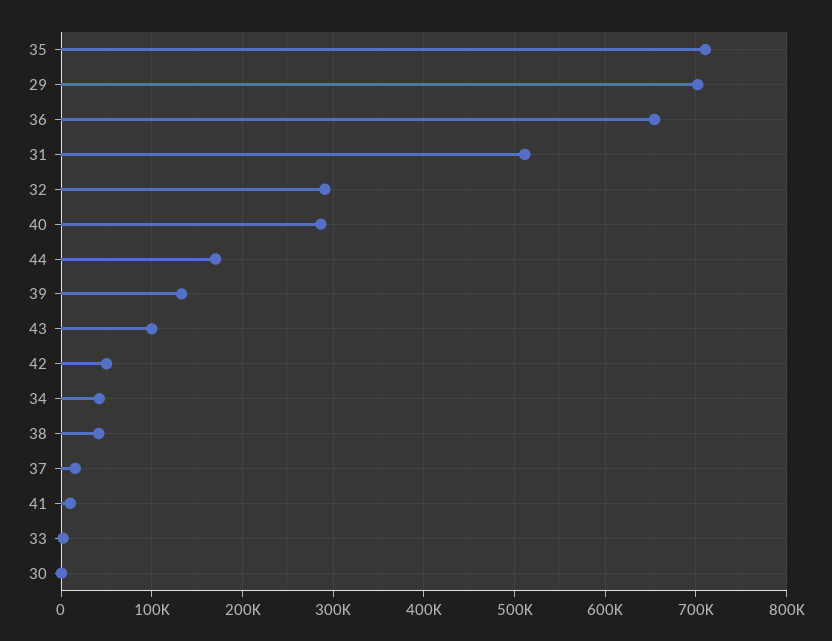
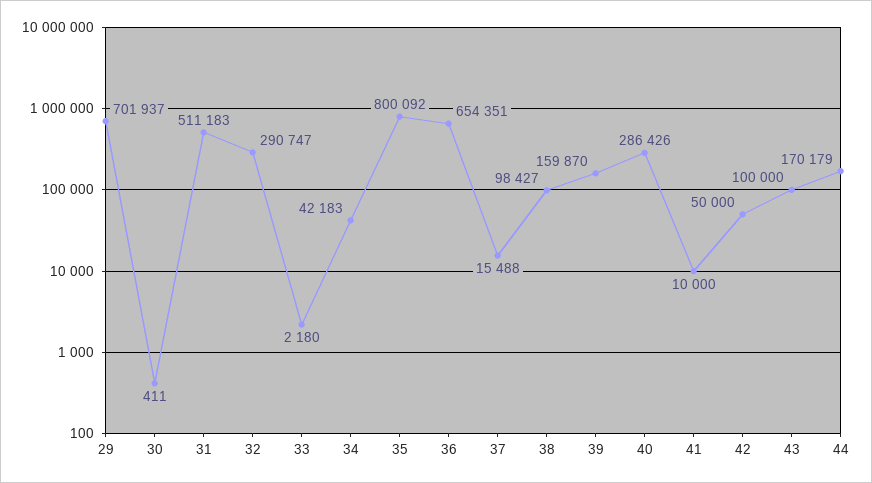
35: 710000 -> 800092
39: 130000 -> 159870
38: 40000 -> 98427

